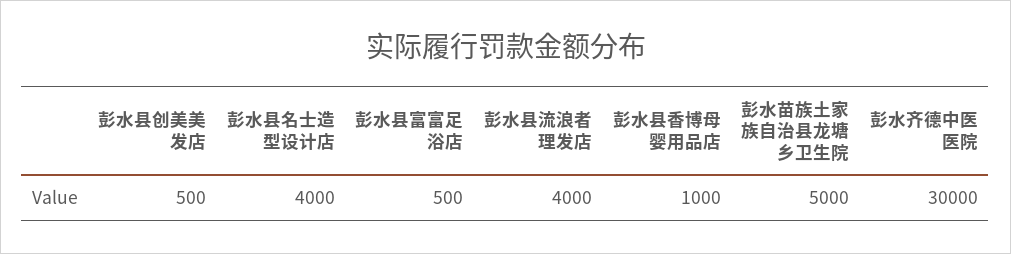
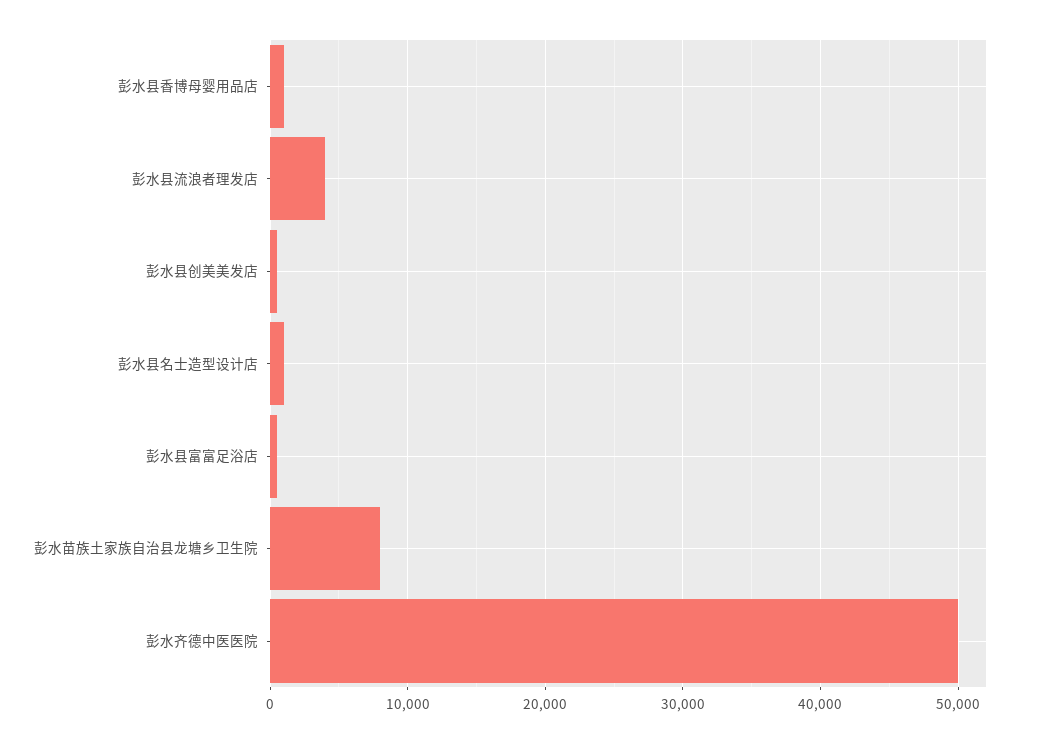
彭水县名士造型设计店: 4000 -> 1000
彭水苗族土家族自治县龙塘乡卫生院: 5000 -> 8000
彭水齐德中医医院: 30000 -> 50000

